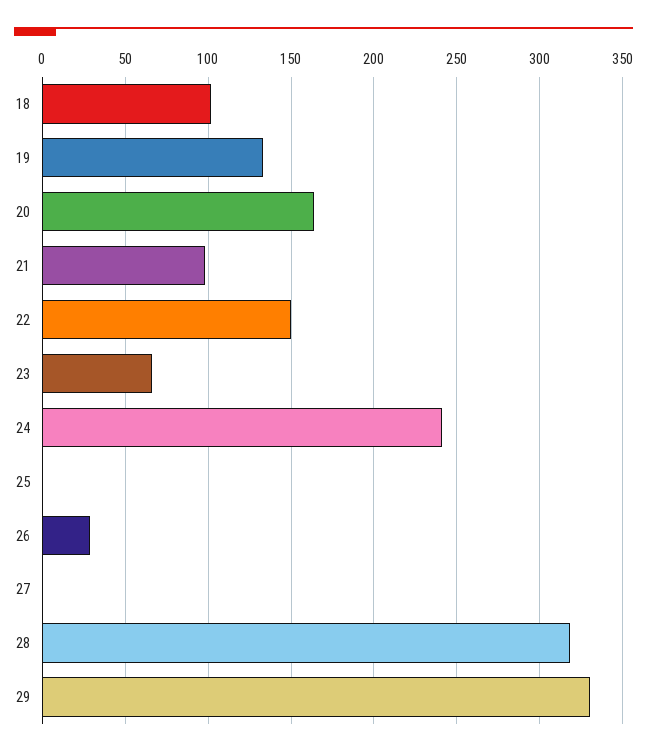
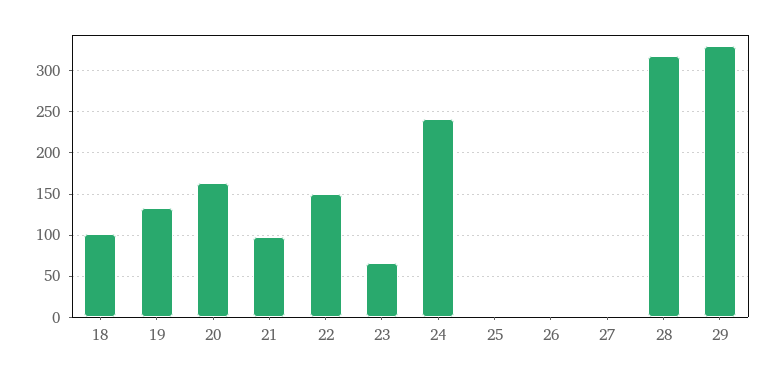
26: 30 -> 0

